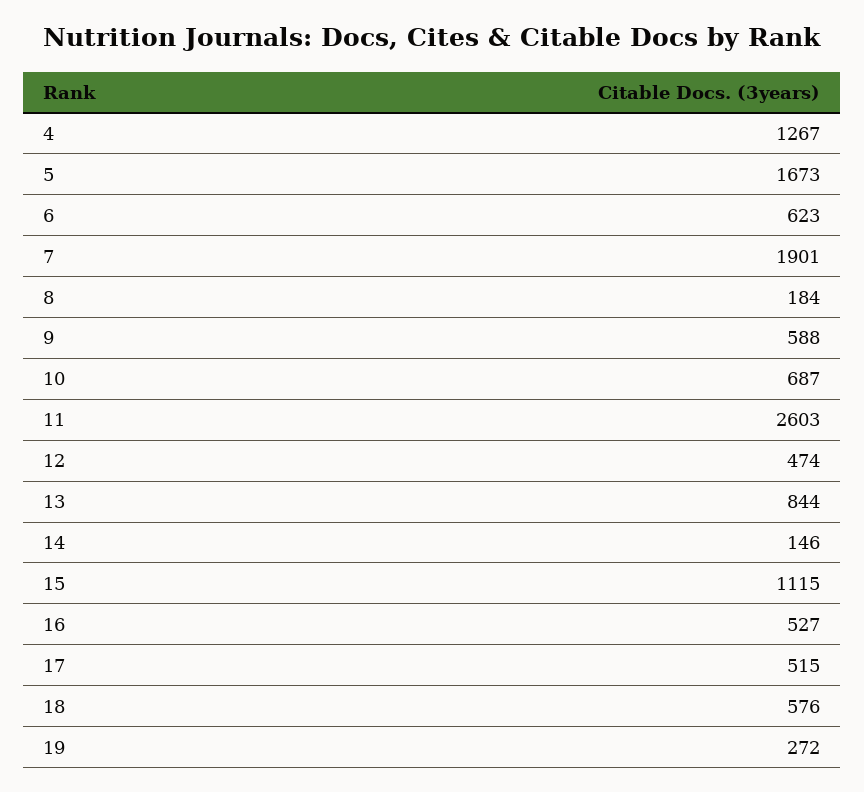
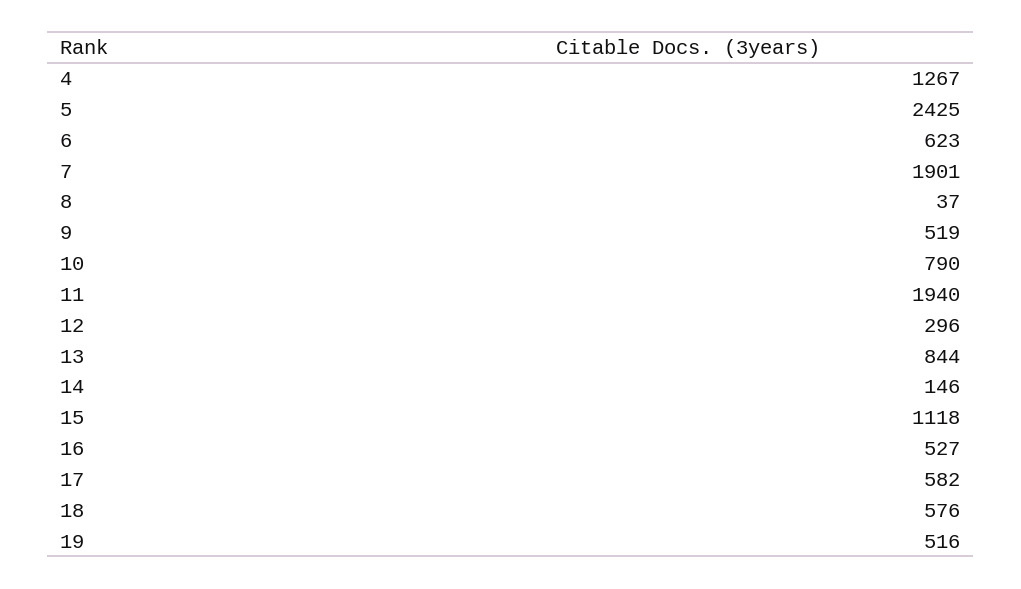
5: 1673 -> 2425
8: 184 -> 37
9: 588 -> 519
10: 687 -> 790
11: 2603 -> 1940
12: 474 -> 296
15: 1115 -> 1118
17: 515 -> 582
19: 272 -> 516

